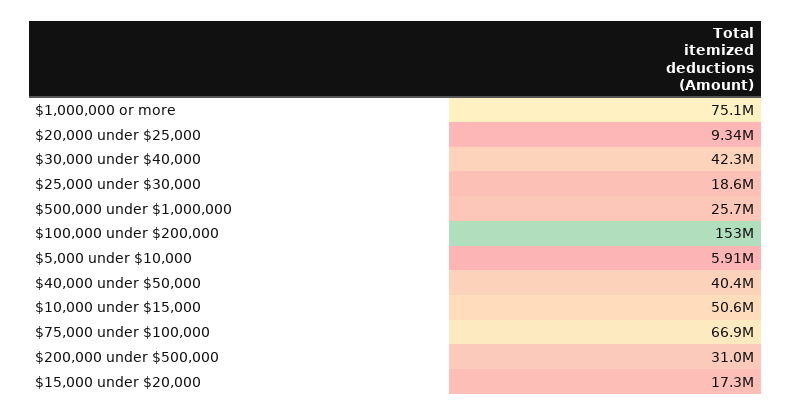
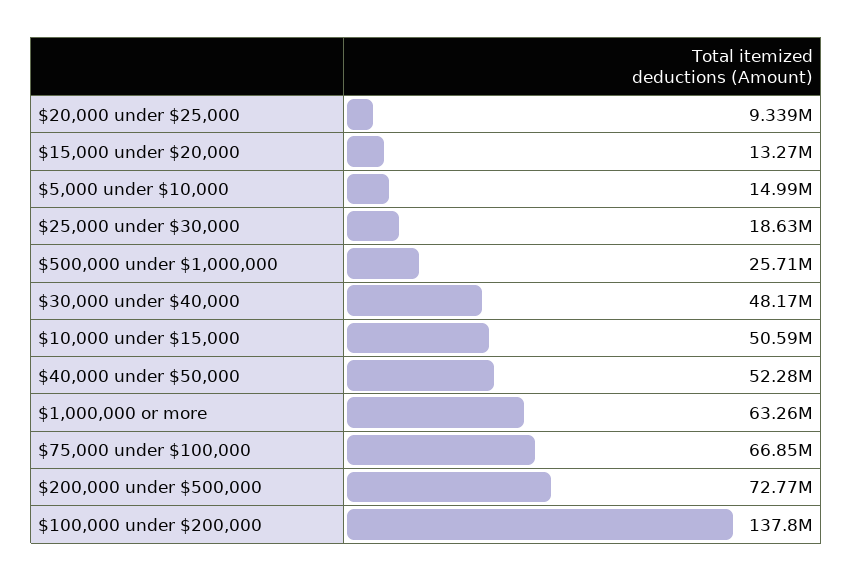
$1,000,000 or more: 75100000 -> 63260000
$30,000 under $40,000: 42300000 -> 48170000
$100,000 under $200,000: 153000000 -> 137800000
$5,000 under $10,000: 5910000 -> 14990000
$40,000 under $50,000: 40400000 -> 52280000
$200,000 under $500,000: 31000000 -> 72770000
$15,000 under $20,000: 17300000 -> 13270000

